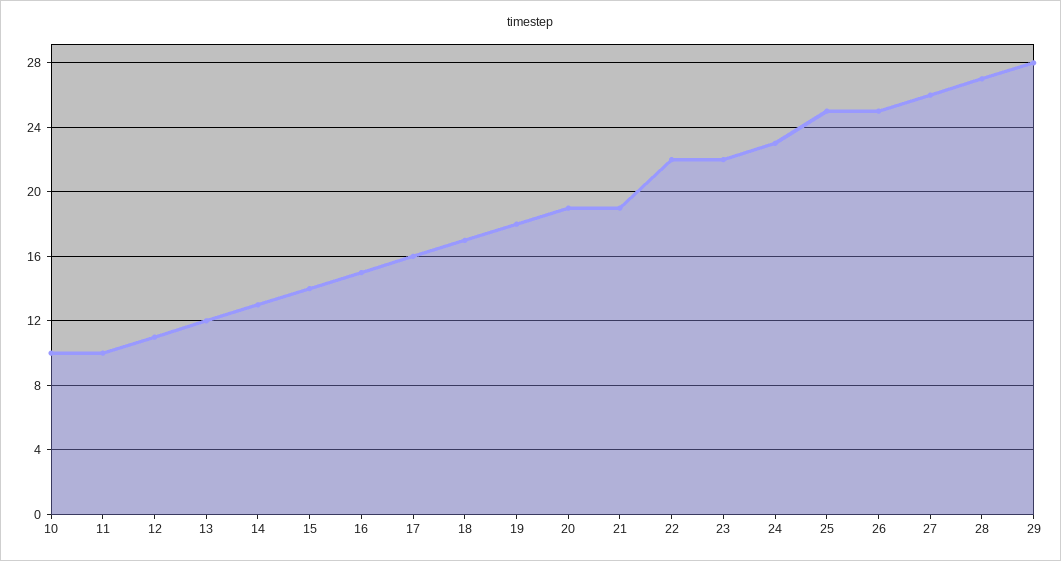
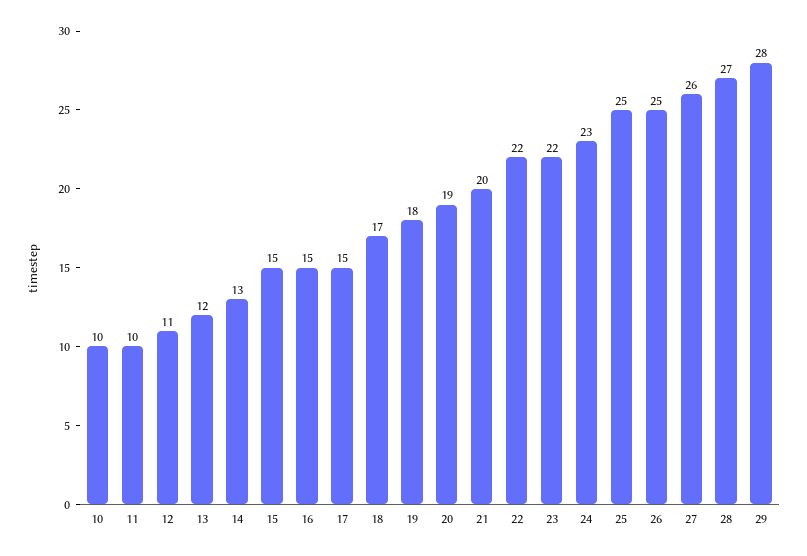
15: 14 -> 15
17: 16 -> 15
21: 19 -> 20

